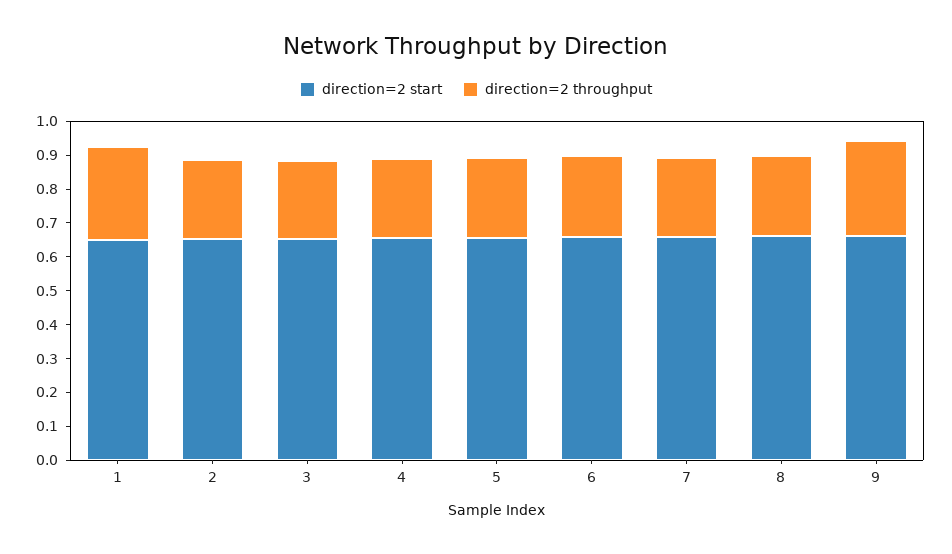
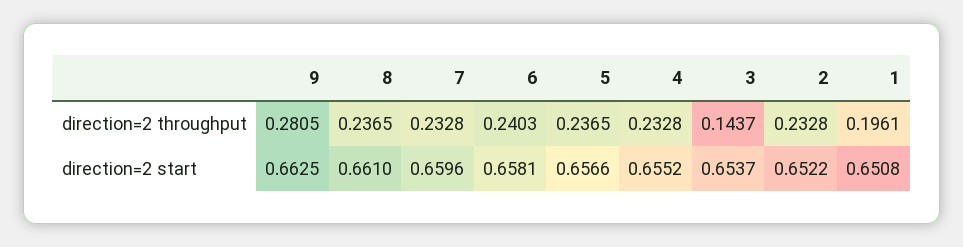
direction=2 throughput, 1: 0.275 -> 0.1961
direction=2 throughput, 3: 0.225 -> 0.1437

